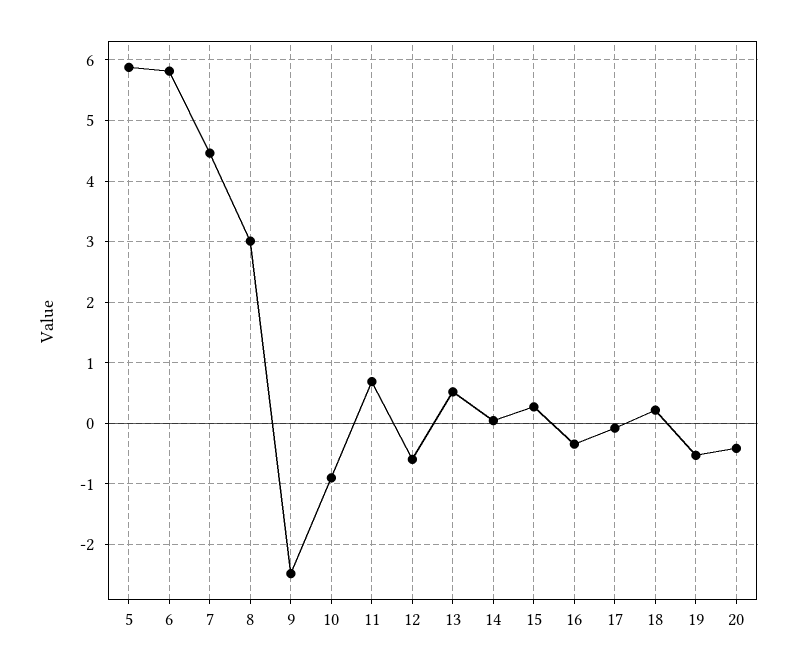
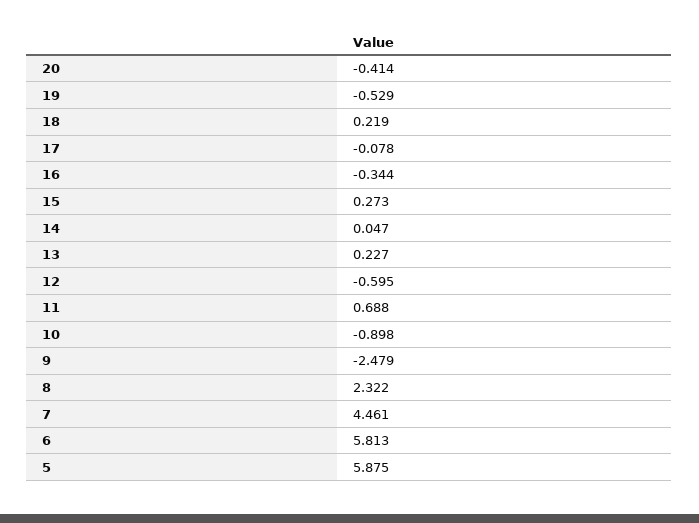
8: 3 -> 2.322
13: 0.5 -> 0.227

